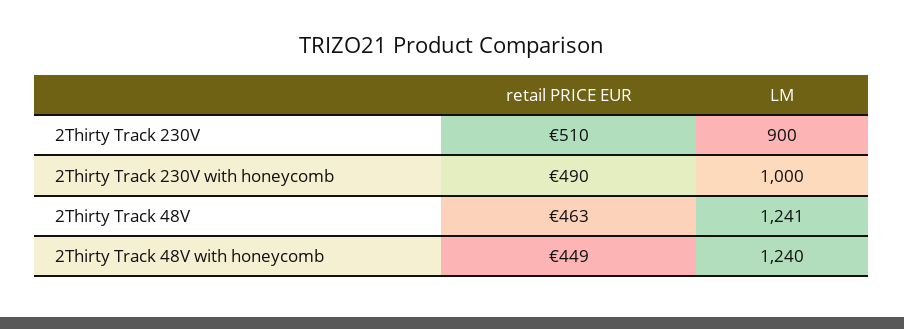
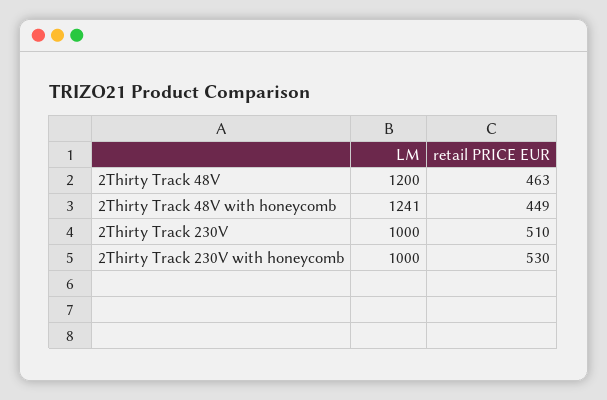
LM, 2Thirty Track 230V: 900 -> 1000
retail PRICE EUR, 2Thirty Track 230V with honeycomb: 490 -> 530
LM, 2Thirty Track 48V: 1241 -> 1200
LM, 2Thirty Track 48V with honeycomb: 1240 -> 1241

